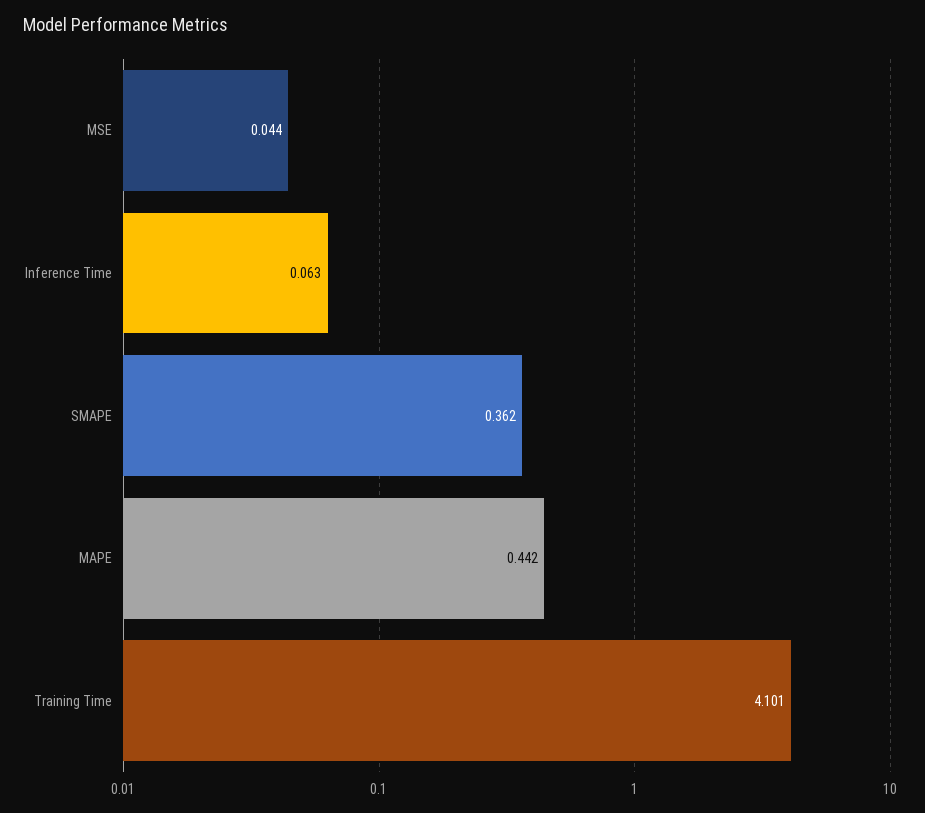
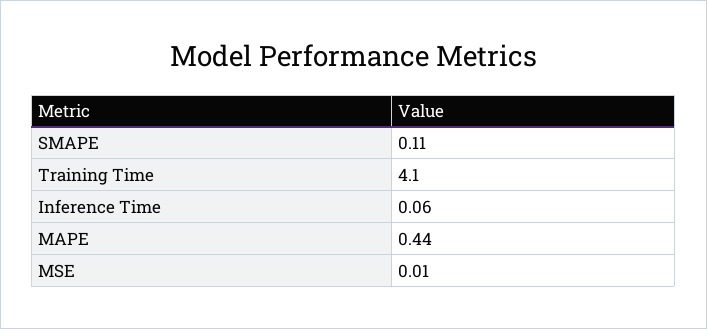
MSE: 0.044 -> 0.01
SMAPE: 0.362 -> 0.11

